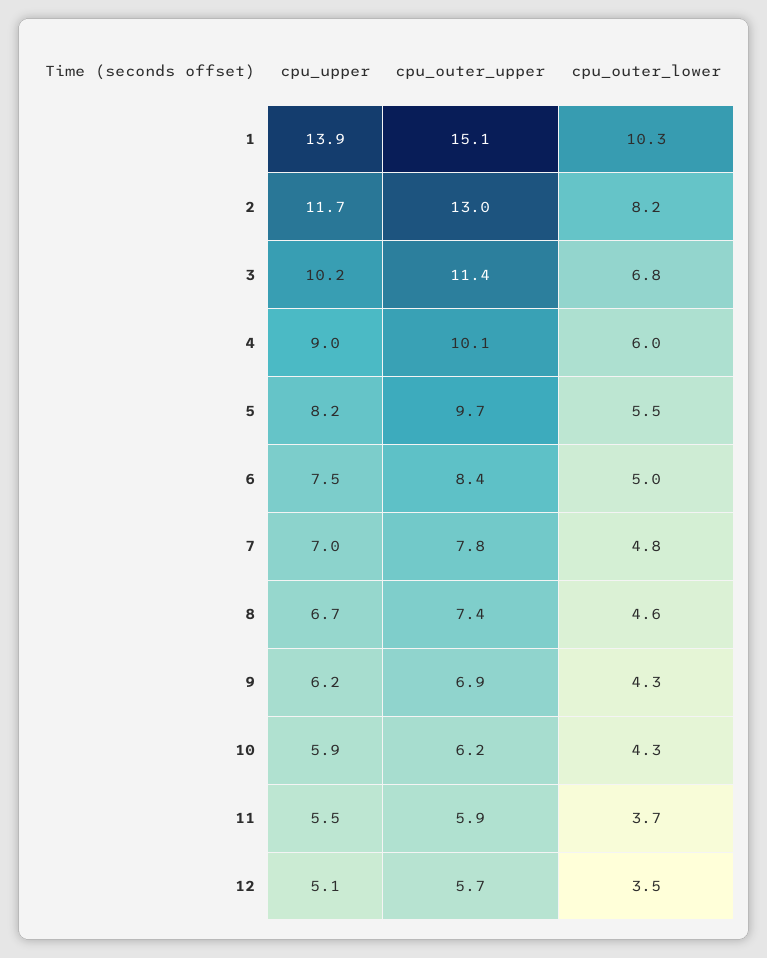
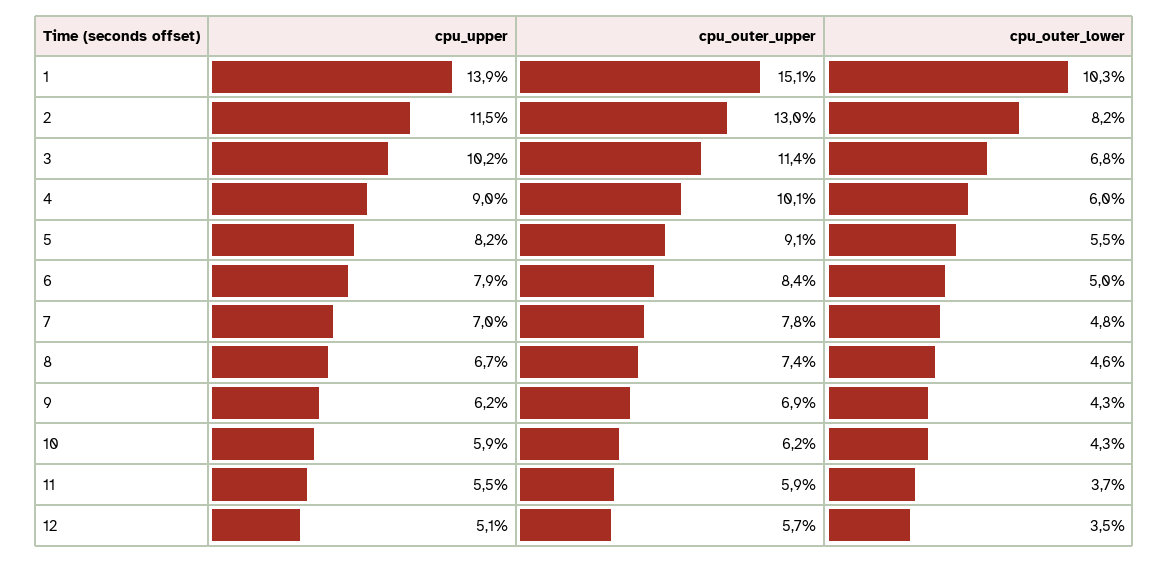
cpu_upper, 2: 11.7 -> 11.5
cpu_outer_upper, 5: 9.7 -> 9.1
cpu_upper, 6: 7.5 -> 7.9

